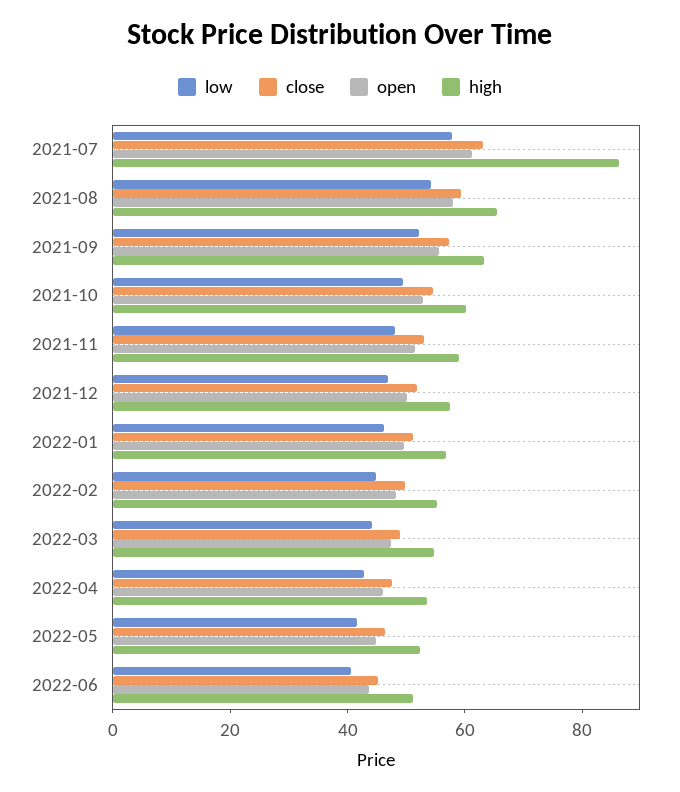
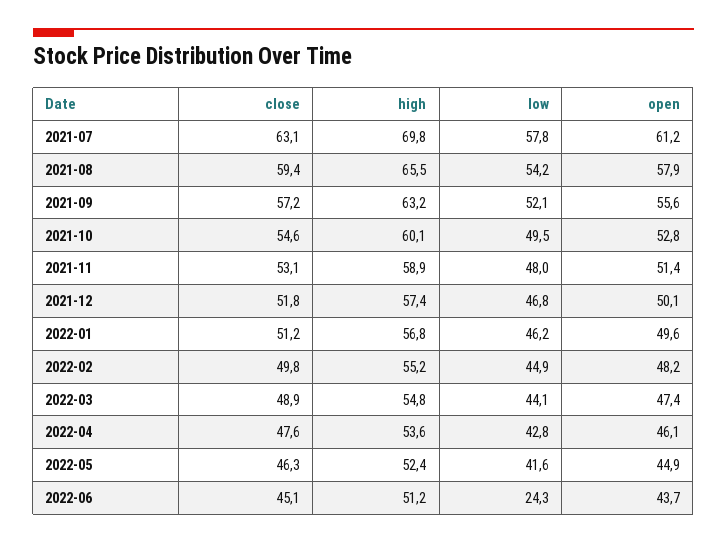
high, 2021-07: 85 -> 69.8
low, 2022-06: 40 -> 24.3

